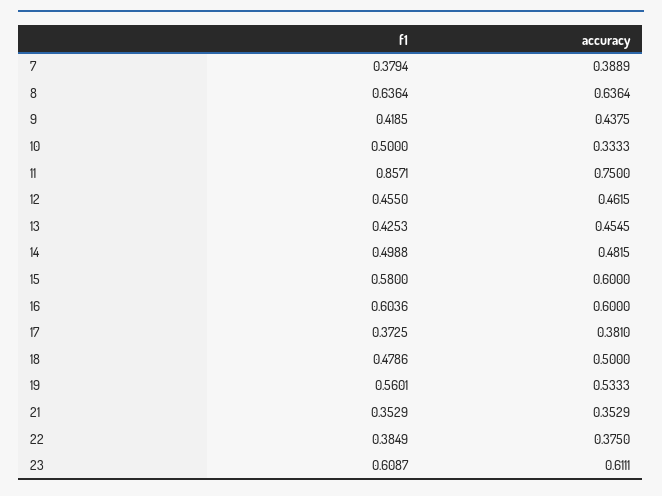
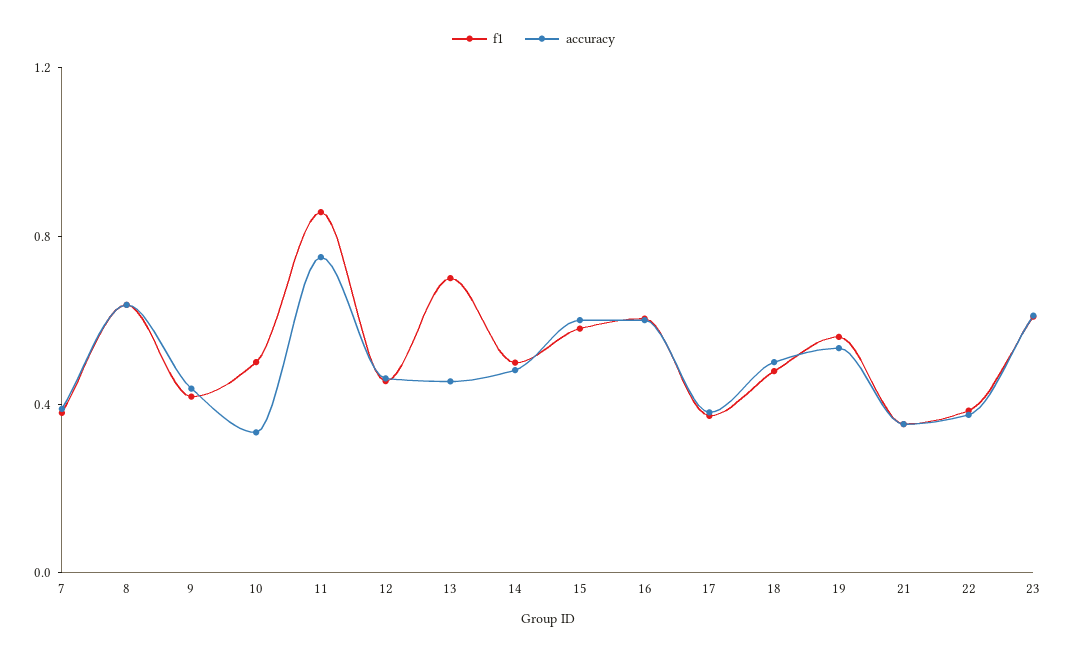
f1, 13: 0.4253 -> 0.7

